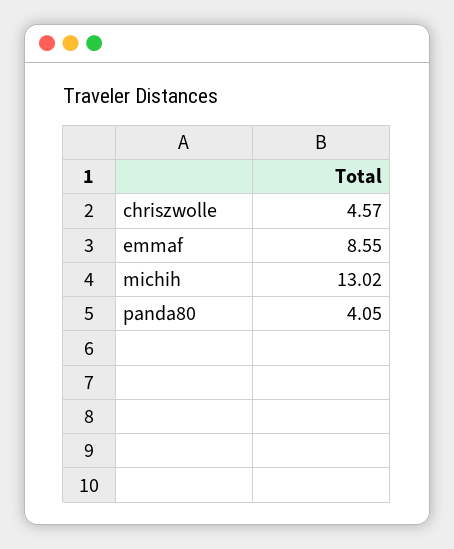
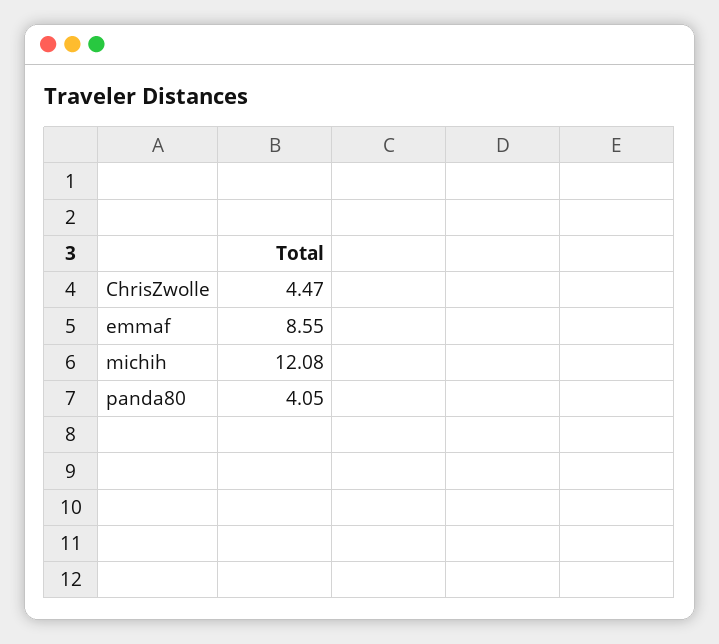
chriszwolle: 4.57 -> 4.47
michih: 13.02 -> 12.08

